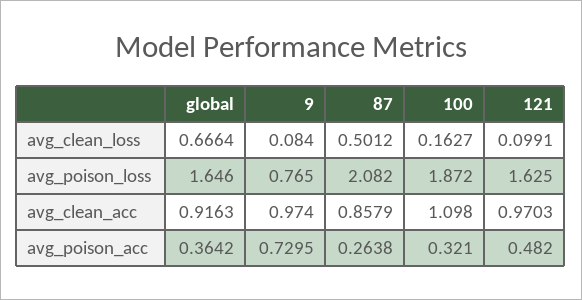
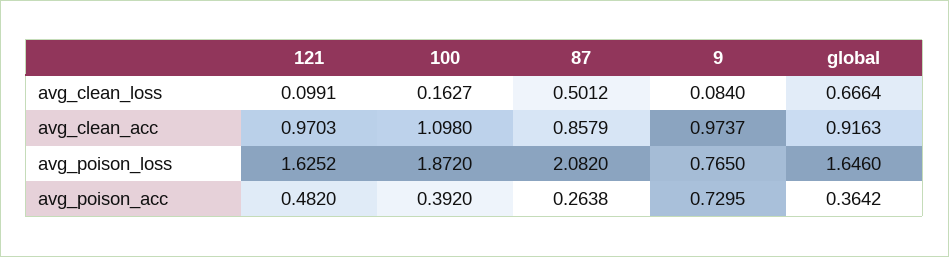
121, avg_poison_loss: 1.625 -> 1.6252
9, avg_clean_acc: 0.974 -> 0.9737
100, avg_poison_acc: 0.321 -> 0.392

